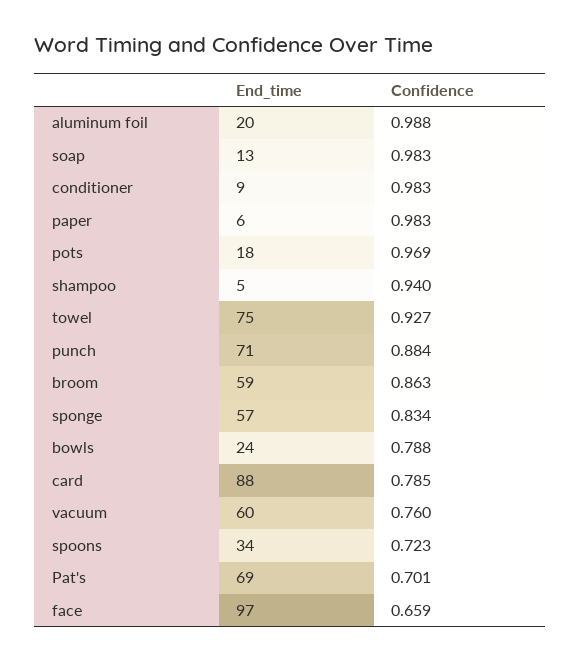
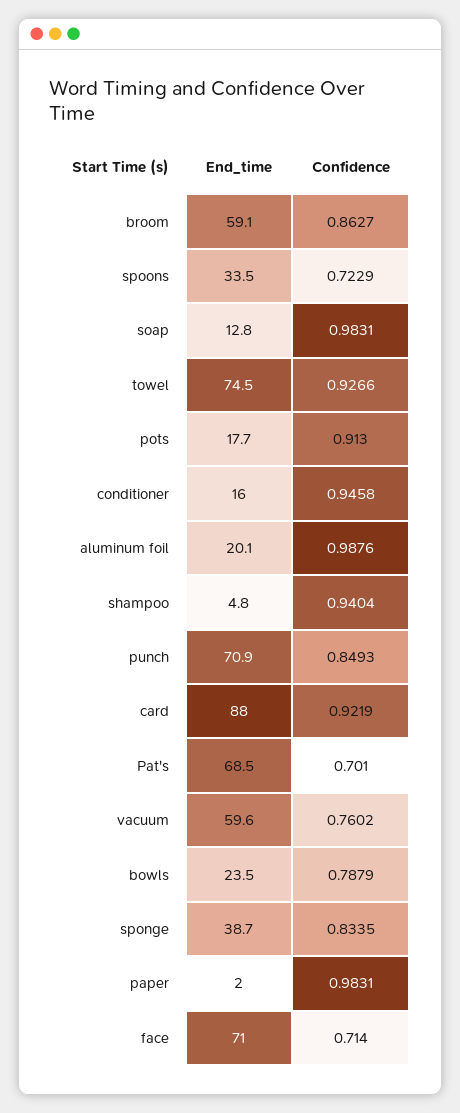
End_time, conditioner: 9 -> 16
Confidence, conditioner: 0.983 -> 0.9458
End_time, paper: 6 -> 2
Confidence, pots: 0.969 -> 0.913
Confidence, punch: 0.884 -> 0.8493
End_time, sponge: 57 -> 38.7
Confidence, card: 0.785 -> 0.9219
End_time, face: 97 -> 71
Confidence, face: 0.659 -> 0.714

